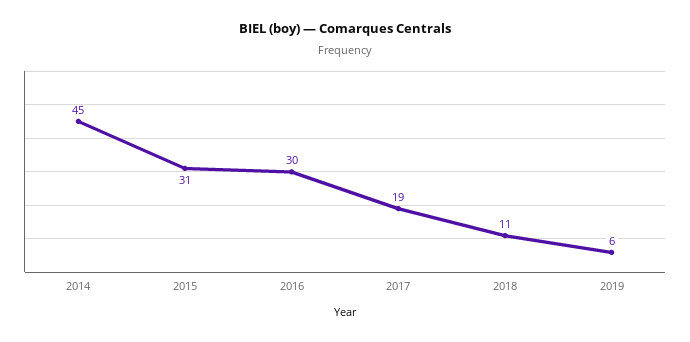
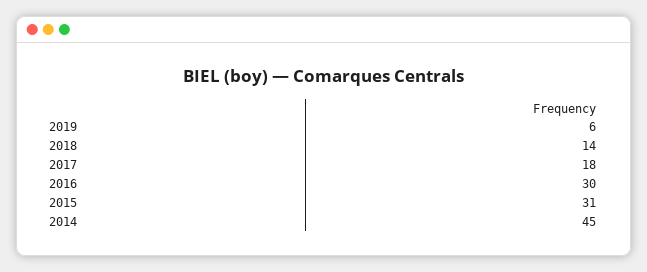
2017: 19 -> 18
2018: 11 -> 14

